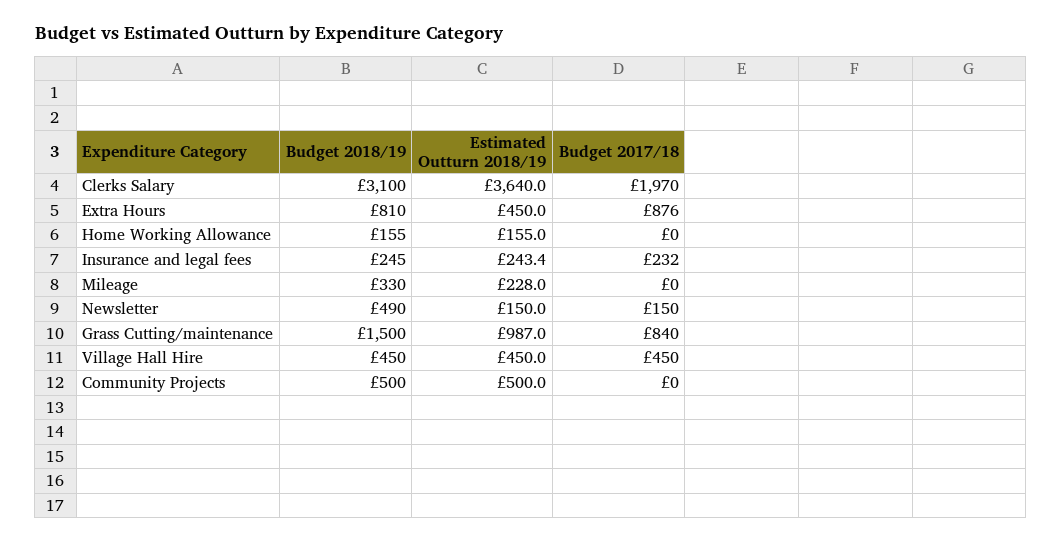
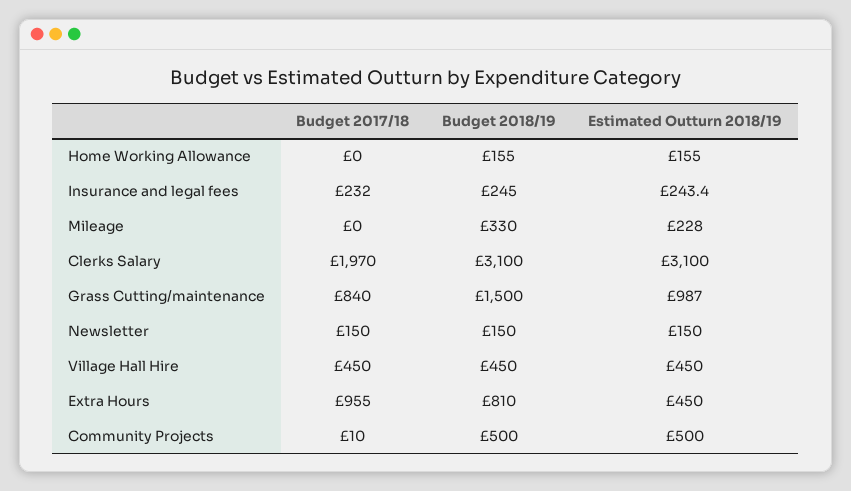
Estimated Outturn 2018/19, Clerks Salary: 3640 -> 3100
Budget 2017/18, Extra Hours: 876 -> 955
Budget 2018/19, Newsletter: 490 -> 150
Budget 2017/18, Community Projects: 0 -> 10

